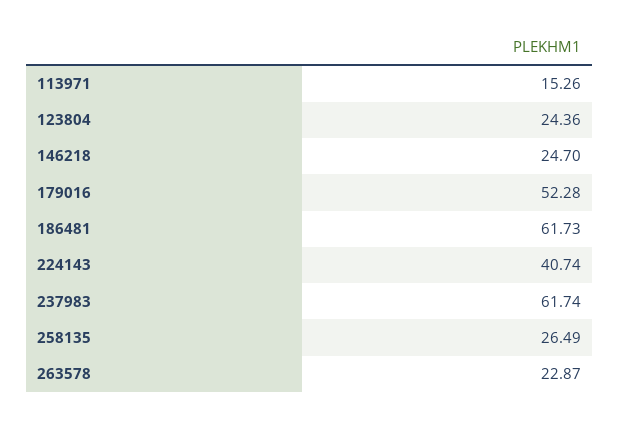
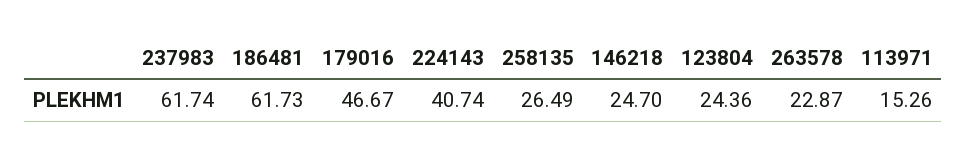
179016: 52.28 -> 46.67

